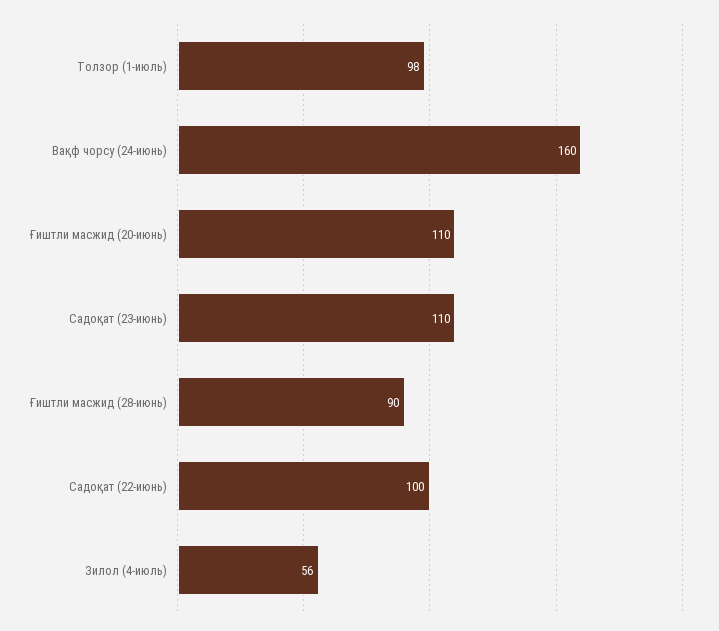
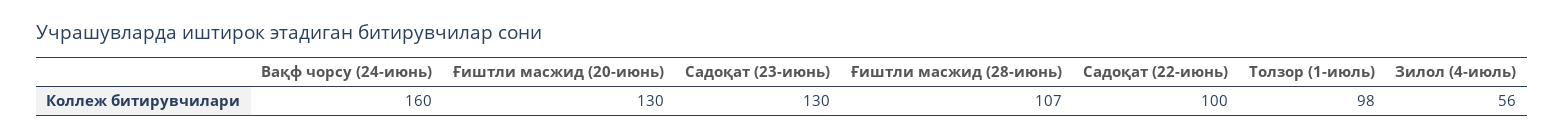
Ғиштли масжид (20-июнь): 110 -> 130
Садоқат (23-июнь): 110 -> 130
Ғиштли масжид (28-июнь): 90 -> 107

